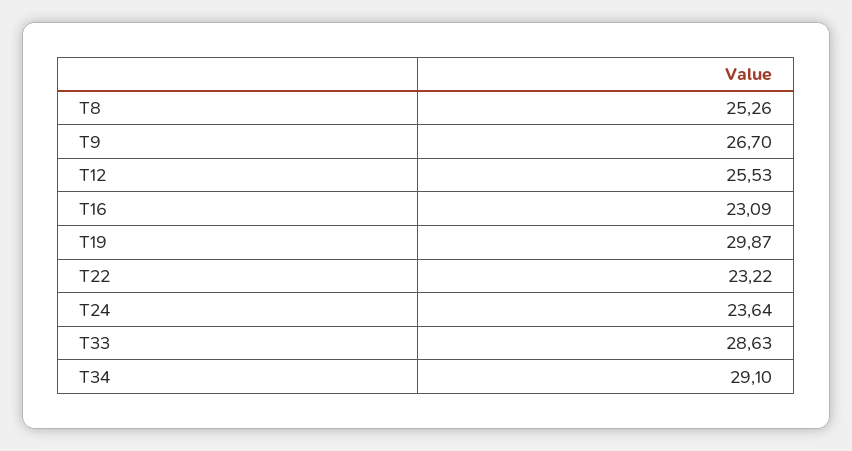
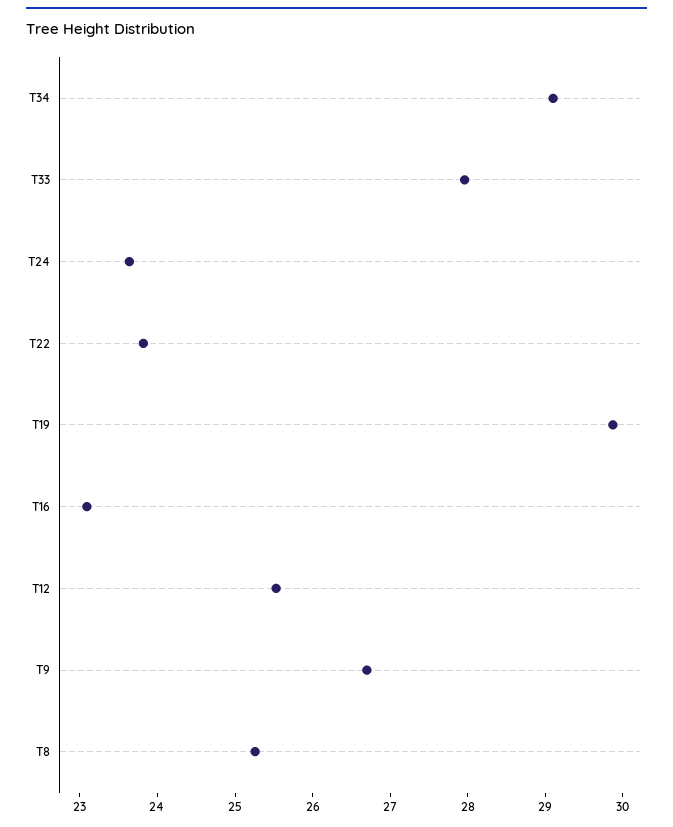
T22: 23.22 -> 23.8
T33: 28.63 -> 28

